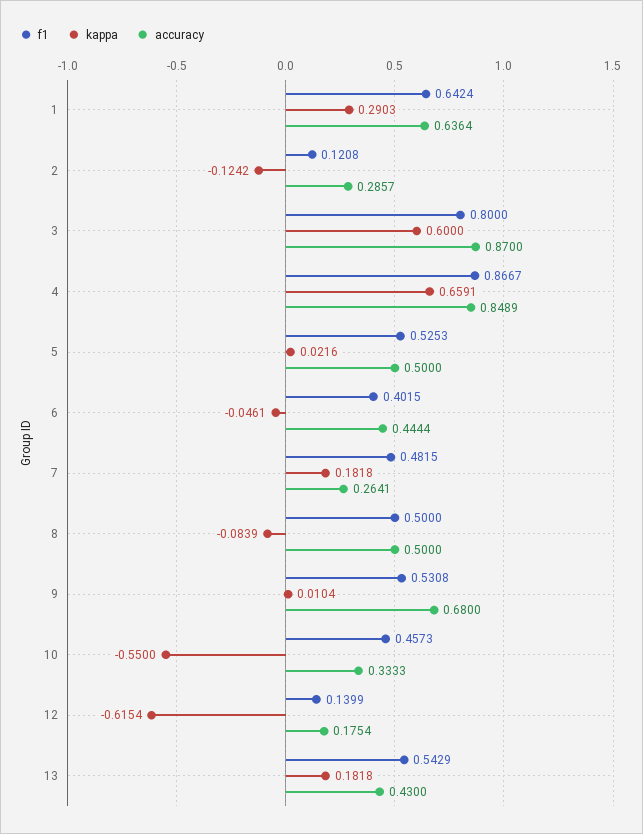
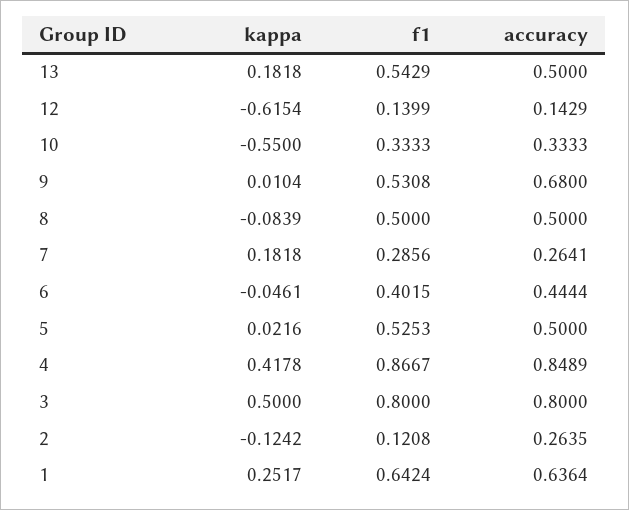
kappa, 1: 0.2903 -> 0.2517
accuracy, 2: 0.2857 -> 0.2635
kappa, 3: 0.6 -> 0.5
accuracy, 3: 0.87 -> 0.8
kappa, 4: 0.6591 -> 0.4178
f1, 7: 0.4815 -> 0.2856
f1, 10: 0.4573 -> 0.3333
accuracy, 12: 0.1754 -> 0.1429
accuracy, 13: 0.43 -> 0.5

